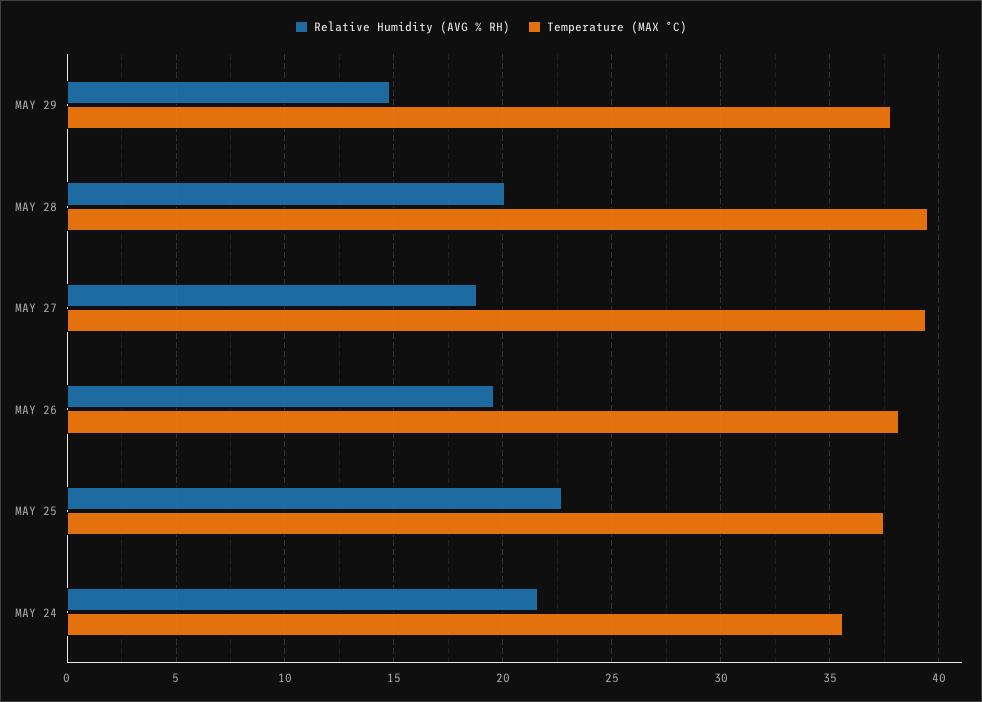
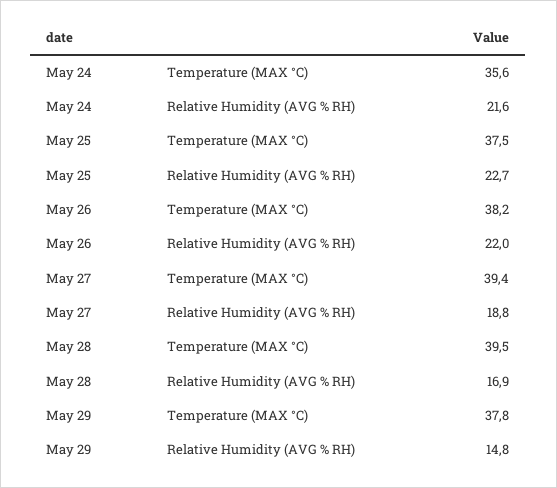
Relative Humidity (AVG % RH), MAY 28: 20 -> 16.9
Relative Humidity (AVG % RH), MAY 26: 19.5 -> 22

